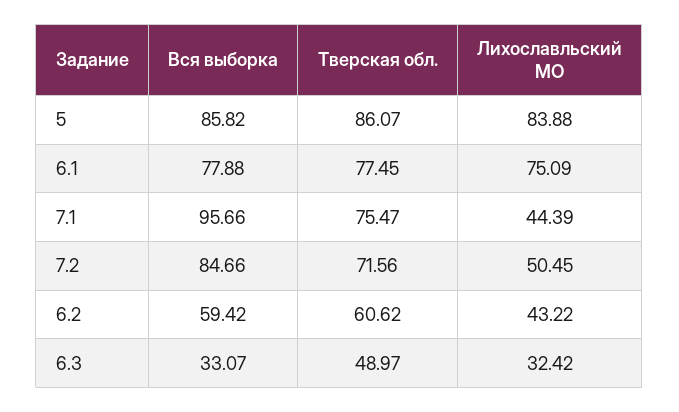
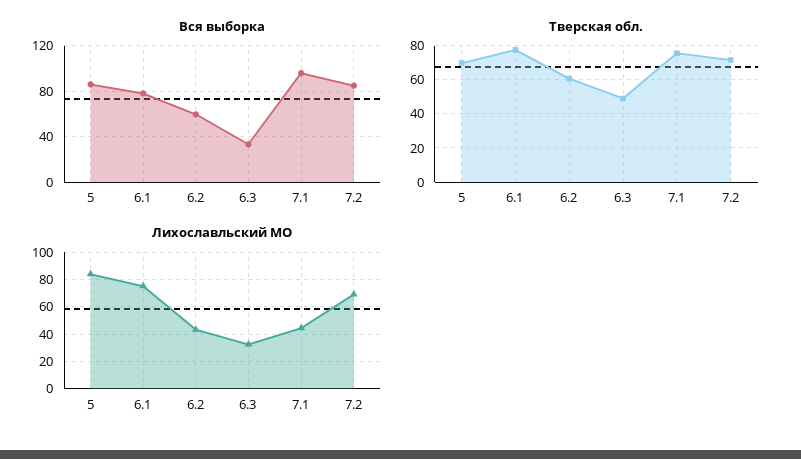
Тверская обл., 5: 86.07 -> 70
Лихославльский МО, 7.2: 50.45 -> 70

